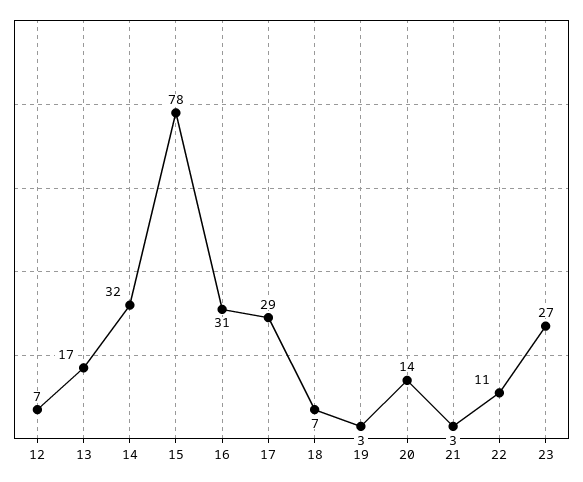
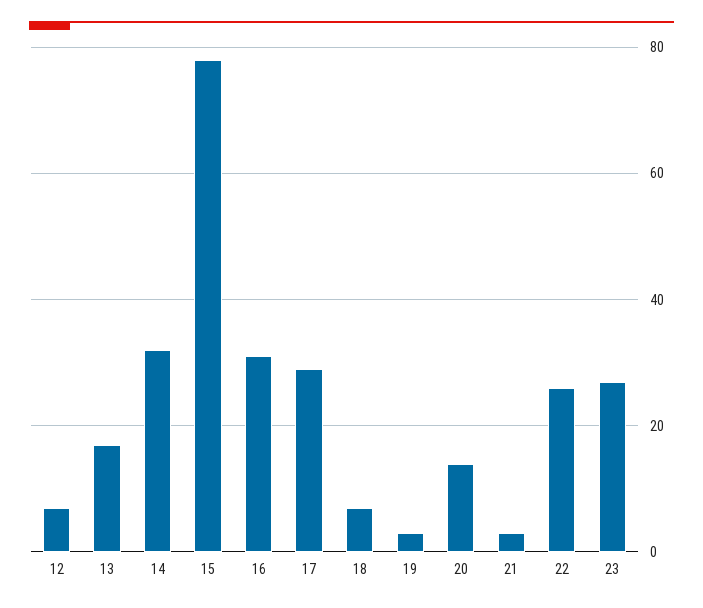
22: 11 -> 25

